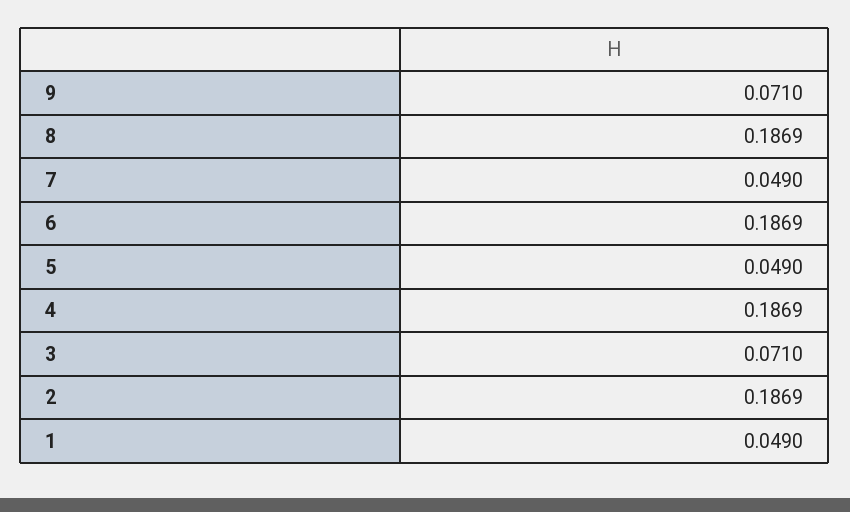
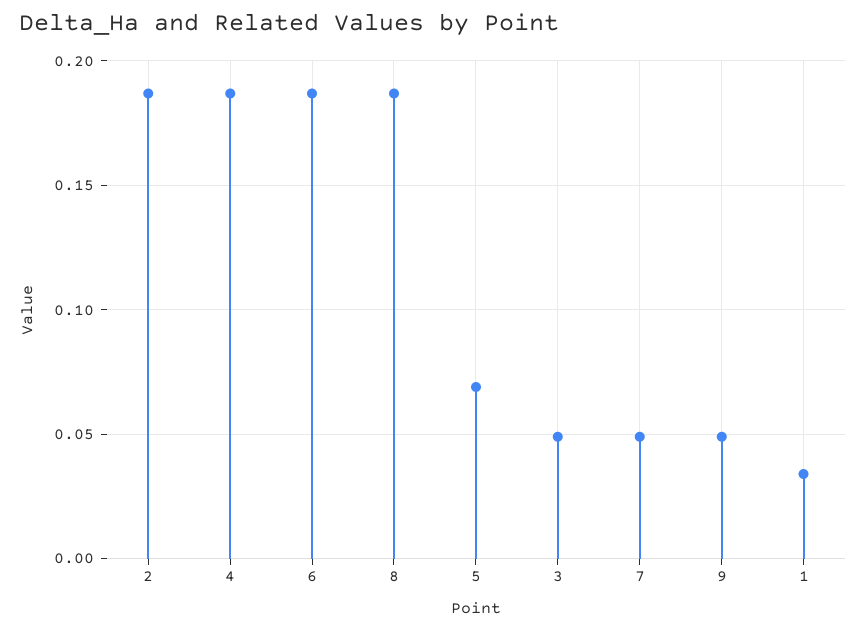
9: 0.071 -> 0.05
5: 0.049 -> 0.07
3: 0.071 -> 0.05
1: 0.049 -> 0.035

